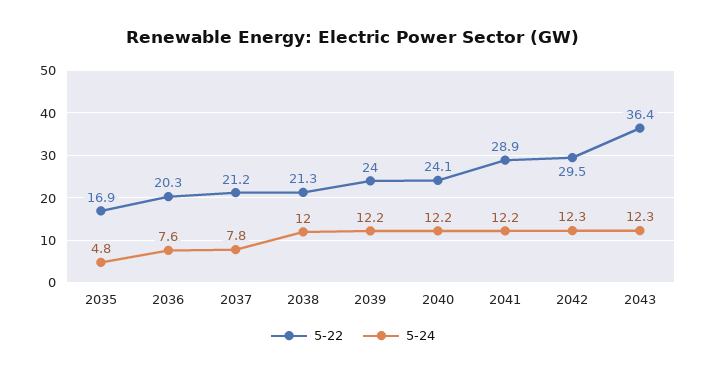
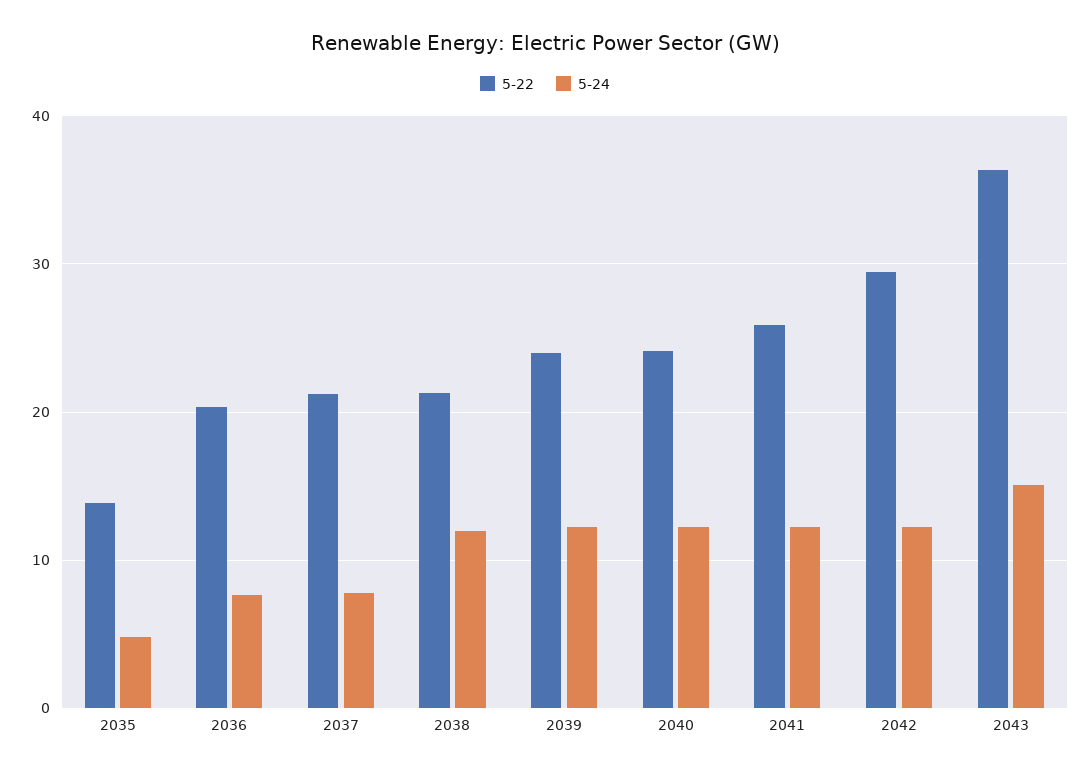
5-22, 2035: 16.9 -> 14
5-22, 2041: 28.9 -> 26
5-24, 2043: 12.3 -> 15

